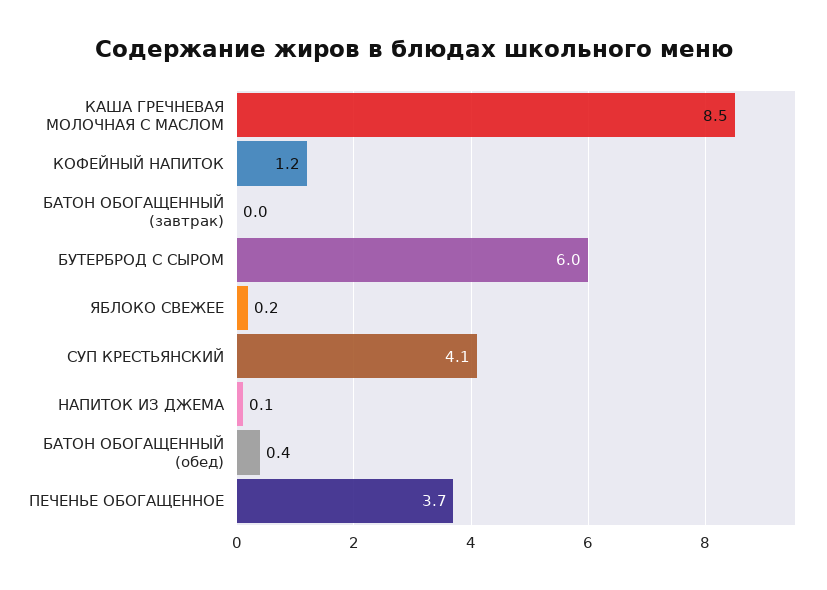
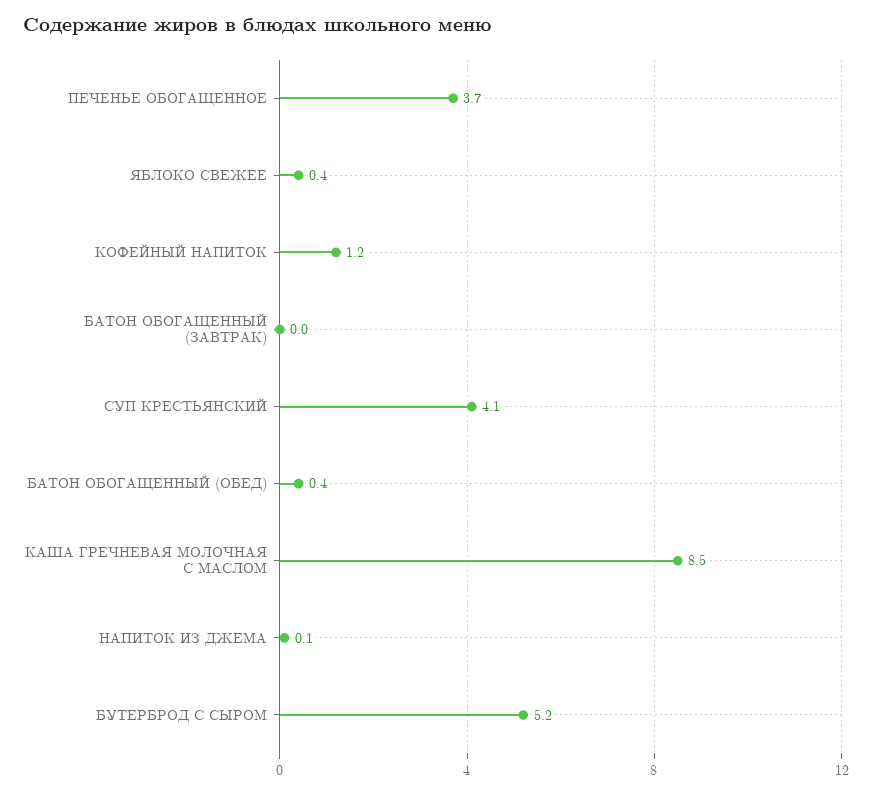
БУТЕРБРОД С СЫРОМ: 6 -> 5.2
ЯБЛОКО СВЕЖЕЕ: 0.2 -> 0.4

